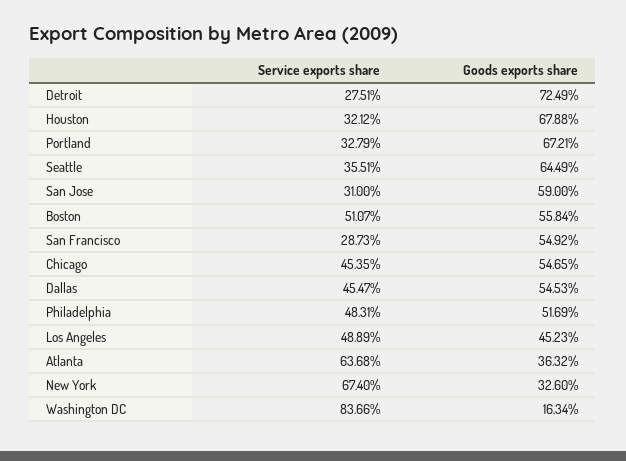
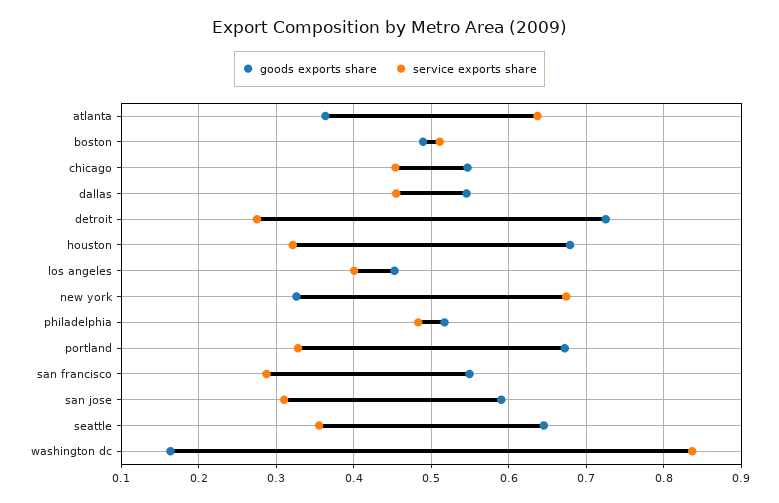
Goods exports share, Boston: 0.5584 -> 0.49
Service exports share, Los Angeles: 0.4889 -> 0.4

